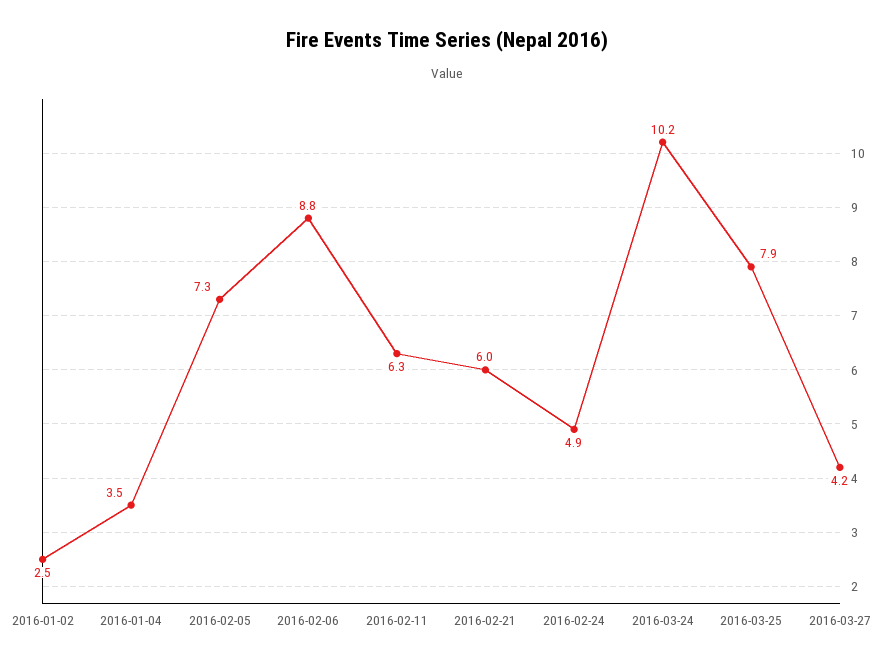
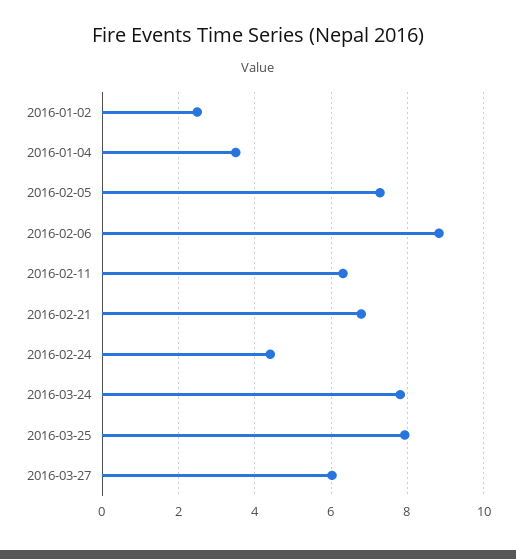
2016-02-21: 6 -> 6.8
2016-02-24: 4.9 -> 4.4
2016-03-24: 10.2 -> 7.8
2016-03-27: 4.2 -> 6

